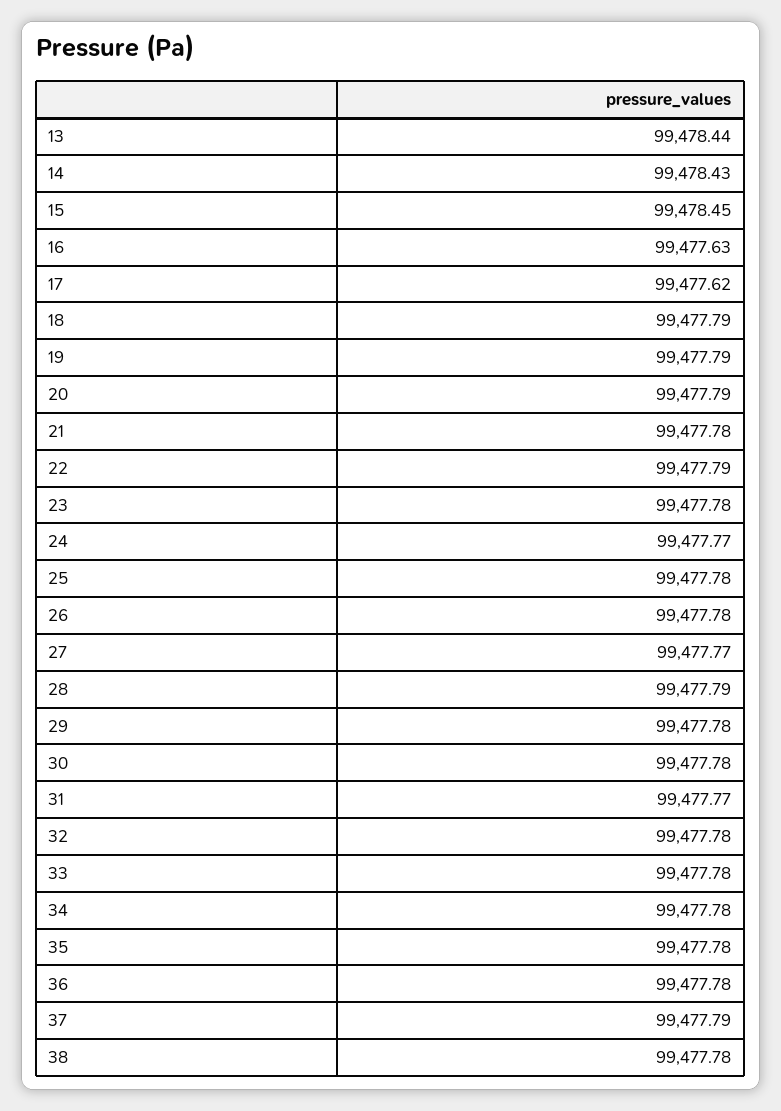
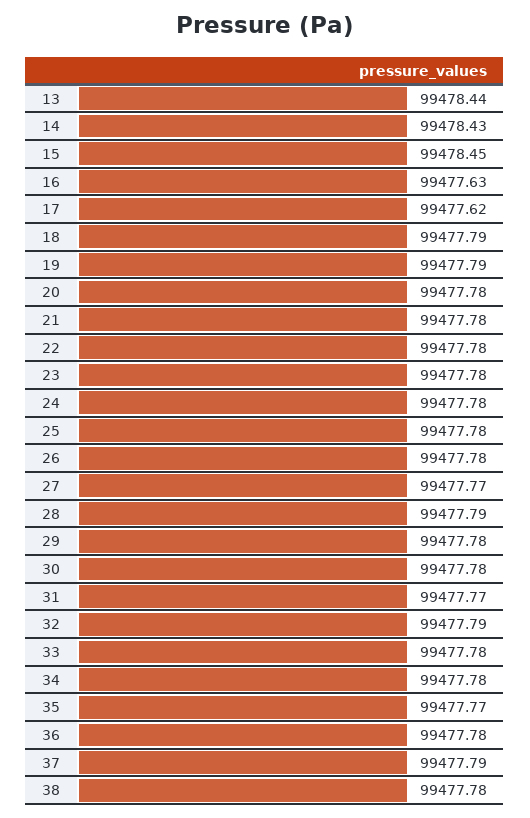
20: 99477.79 -> 99477.78
22: 99477.79 -> 99477.78
24: 99477.77 -> 99477.78
32: 99477.78 -> 99477.79
35: 99477.78 -> 99477.77

